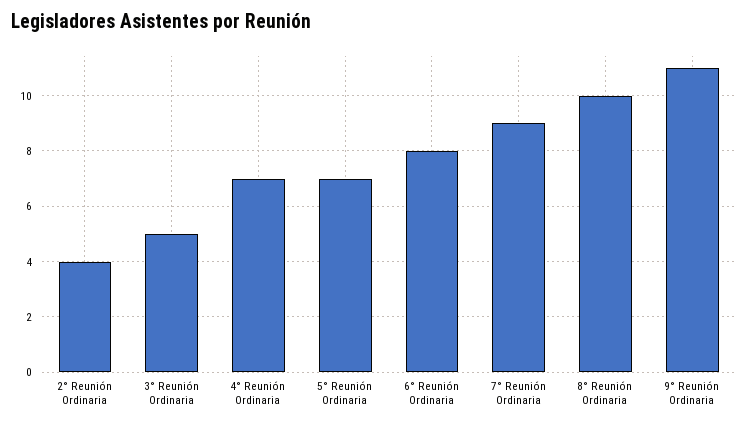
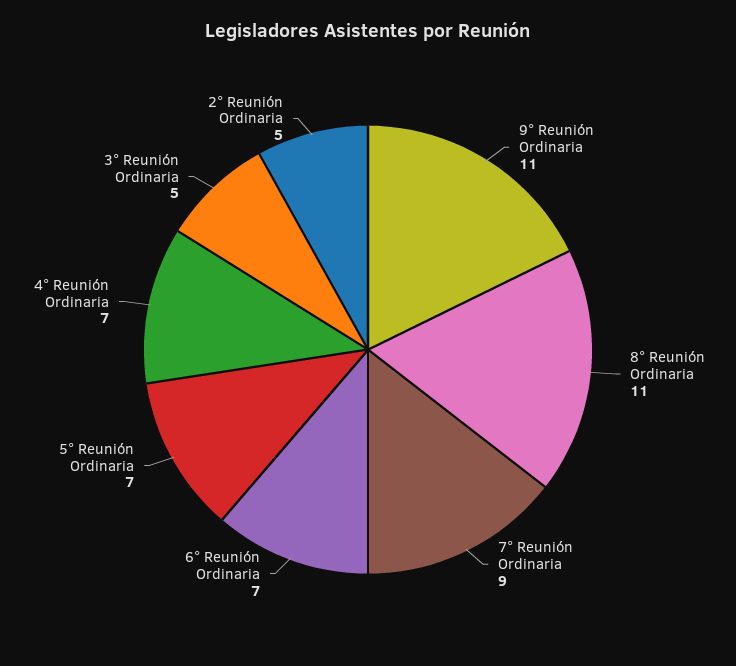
2° Reunión Ordinaria: 4 -> 5
6° Reunión Ordinaria: 8 -> 7
8° Reunión Ordinaria: 10 -> 11

